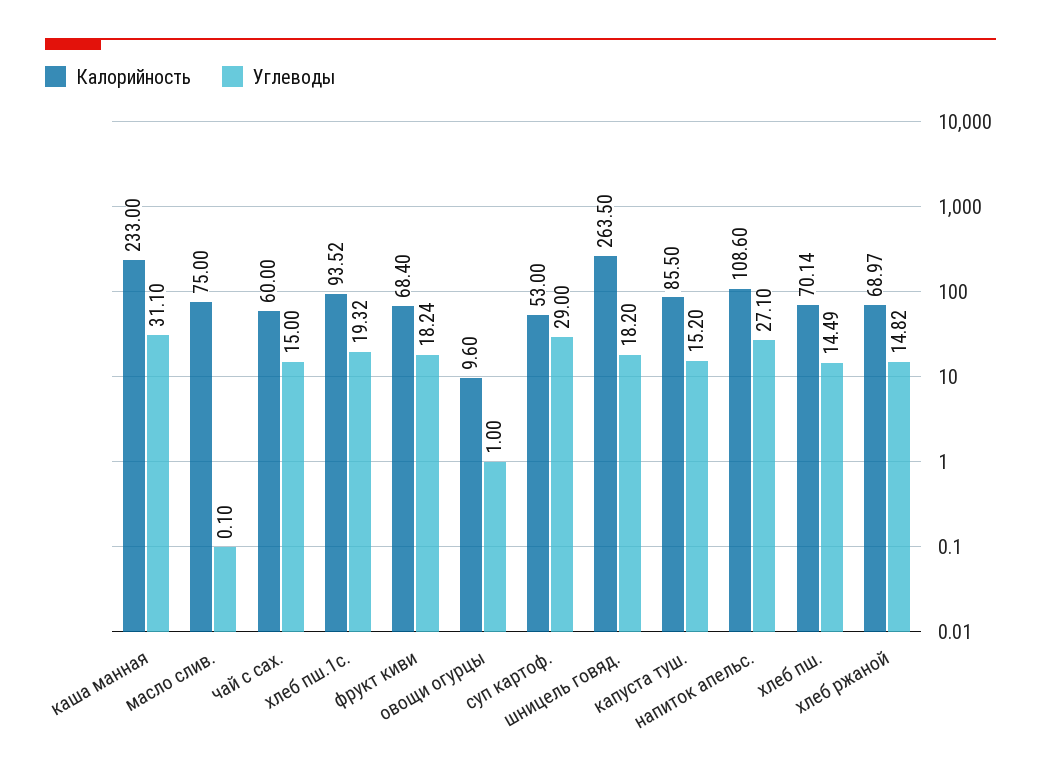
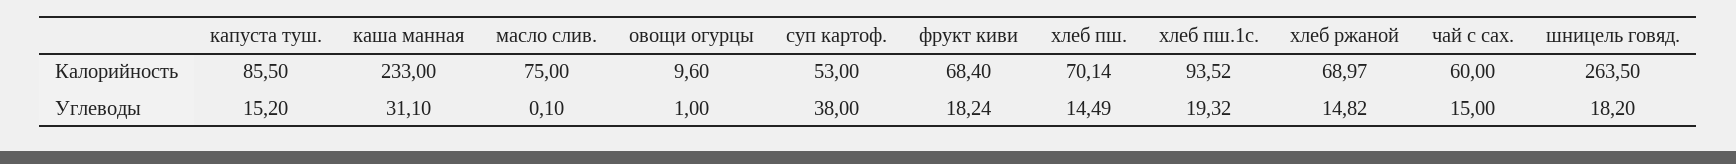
Углеводы, суп картоф.: 29 -> 38
Калорийность, напиток апельс.: 108.6 -> none
Углеводы, напиток апельс.: 27.1 -> none

